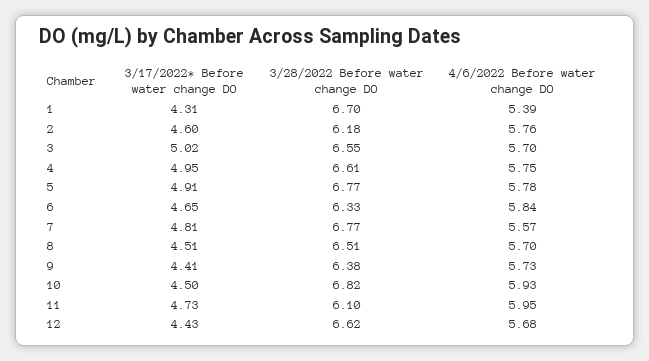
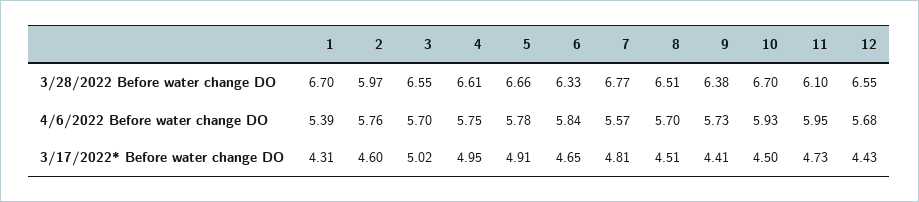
3/28/2022 Before water change DO, 2: 6.18 -> 5.97
3/28/2022 Before water change DO, 5: 6.77 -> 6.66
3/28/2022 Before water change DO, 10: 6.82 -> 6.7
3/28/2022 Before water change DO, 12: 6.62 -> 6.55

